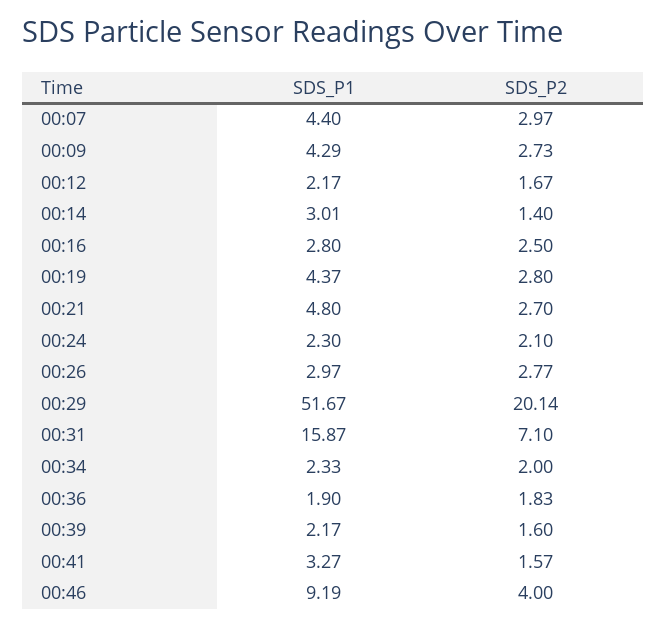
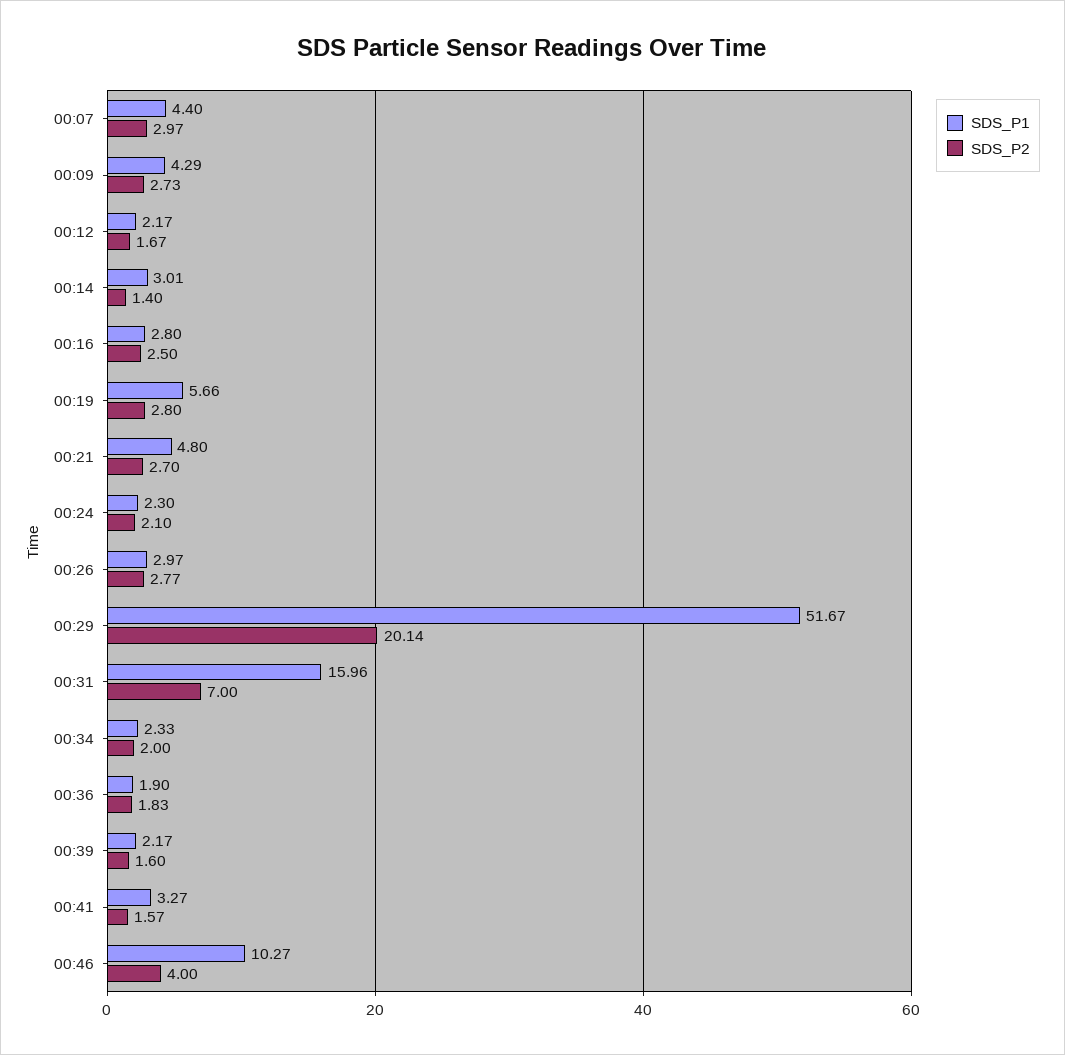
SDS_P1, 00:19: 4.37 -> 5.66
SDS_P1, 00:31: 15.87 -> 15.96
SDS_P2, 00:31: 7.1 -> 7
SDS_P1, 00:46: 9.19 -> 10.27

